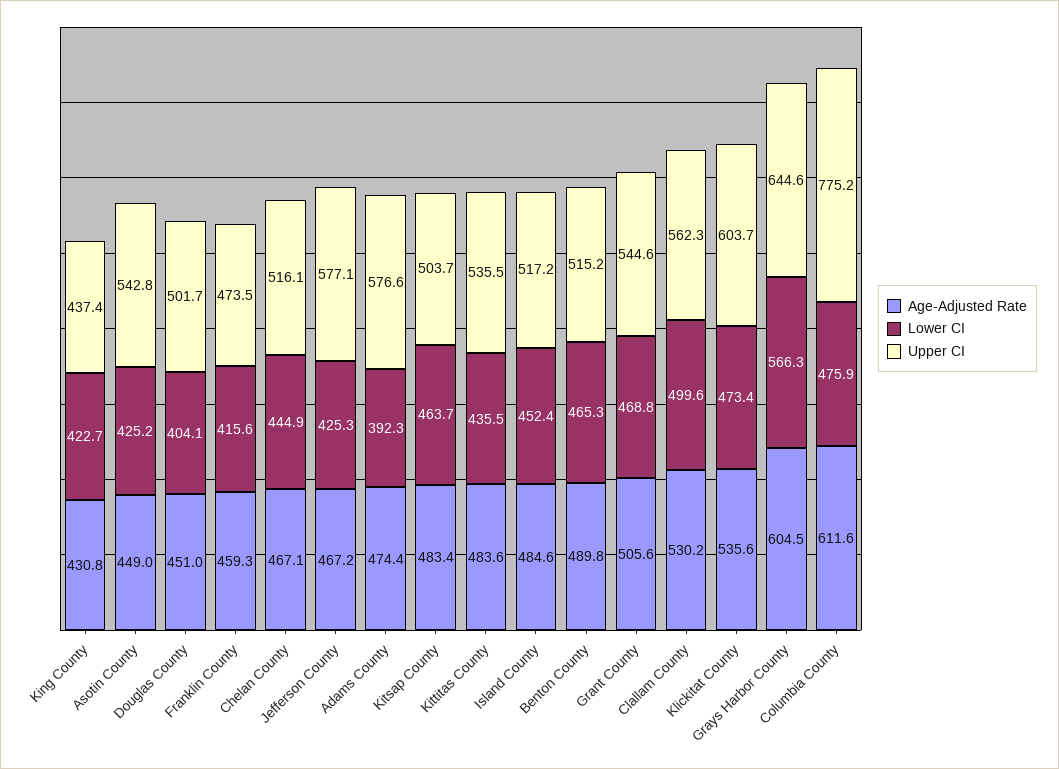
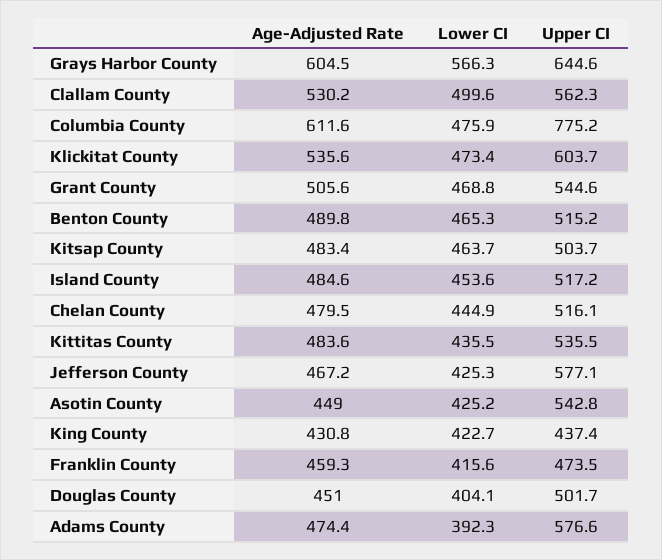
Age-Adjusted Rate, Chelan County: 467.1 -> 479.5
Lower CI, Island County: 452.4 -> 453.6

